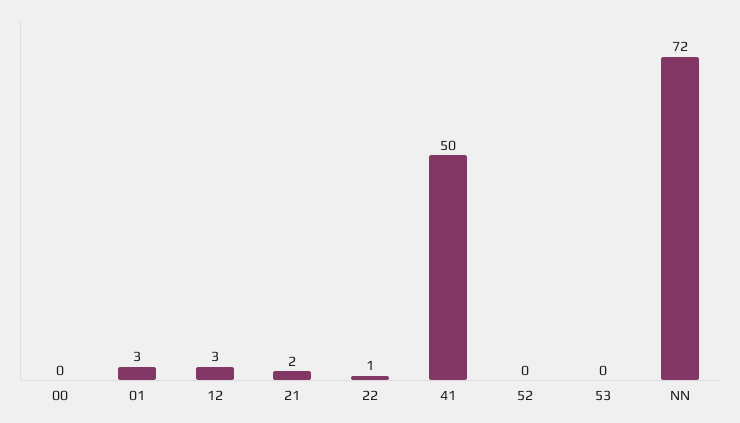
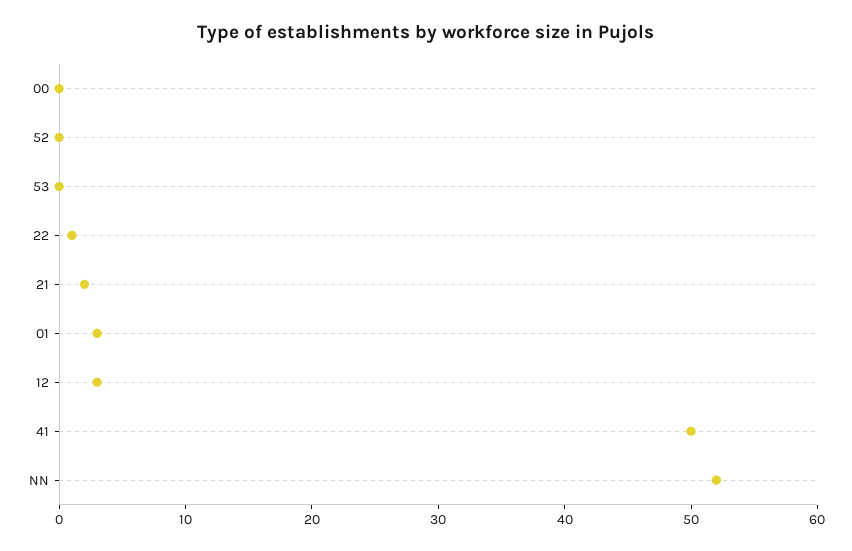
NN: 72 -> 52

